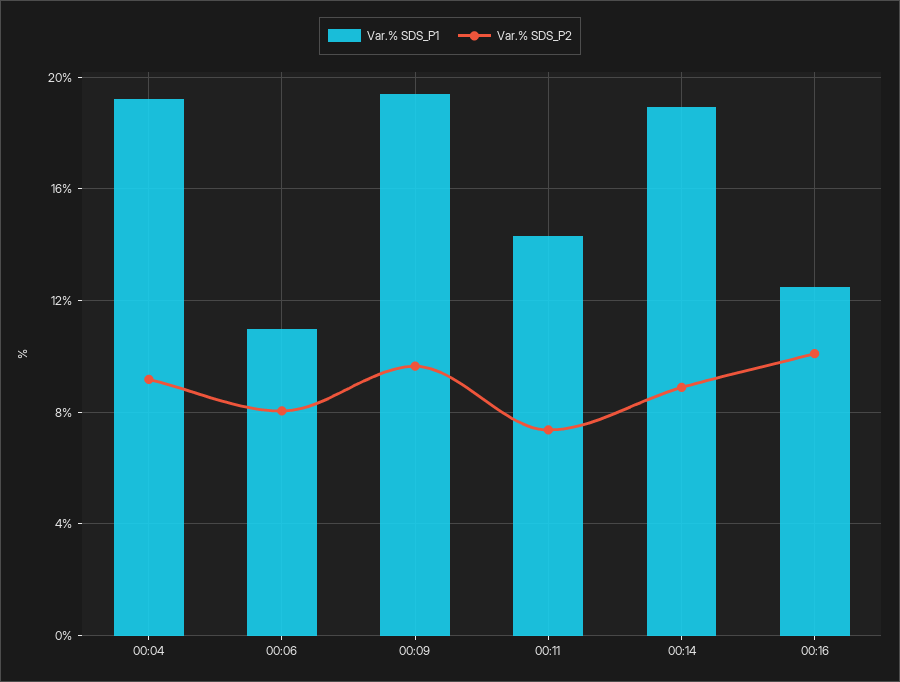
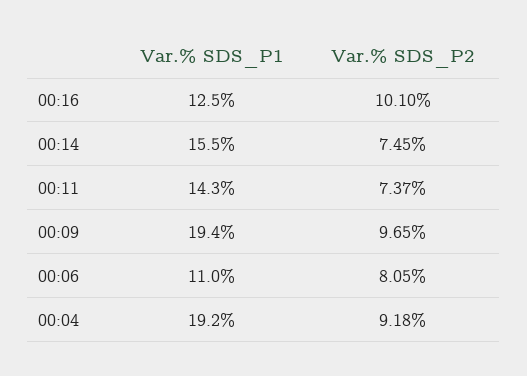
Var.% SDS_P1, 00:14: 19 -> 15.5
Var.% SDS_P2, 00:14: 9 -> 7.45

